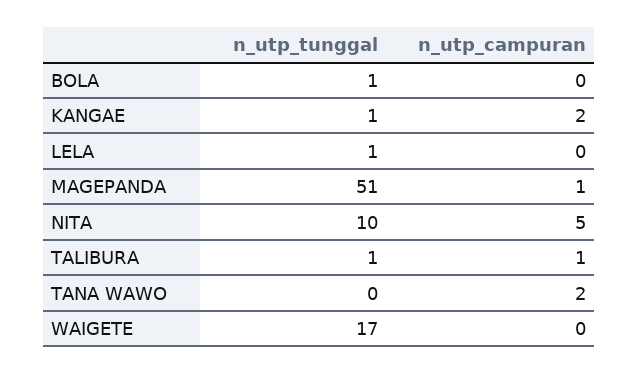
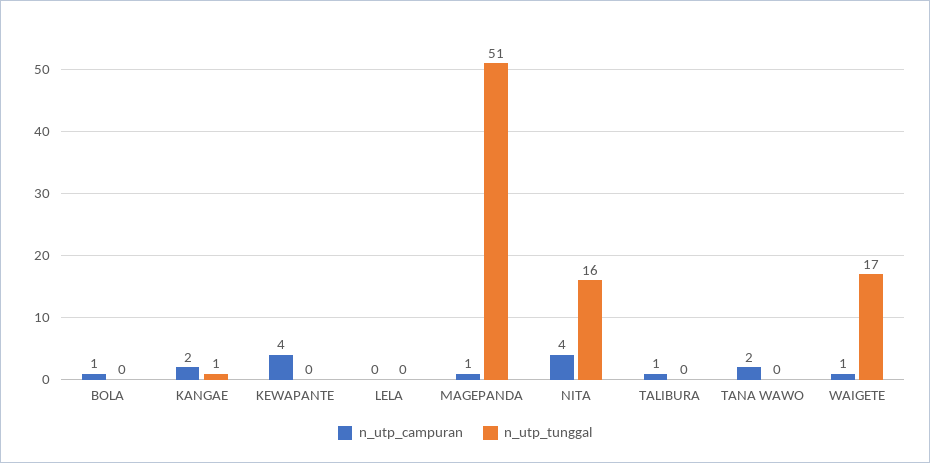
n_utp_tunggal, BOLA: 1 -> 0
n_utp_campuran, BOLA: 0 -> 1
n_utp_tunggal, LELA: 1 -> 0
n_utp_tunggal, NITA: 10 -> 16
n_utp_campuran, NITA: 5 -> 4
n_utp_tunggal, TALIBURA: 1 -> 0
n_utp_campuran, WAIGETE: 0 -> 1
n_utp_campuran, KEWAPANTE: none -> 4
n_utp_tunggal, KEWAPANTE: none -> 0

